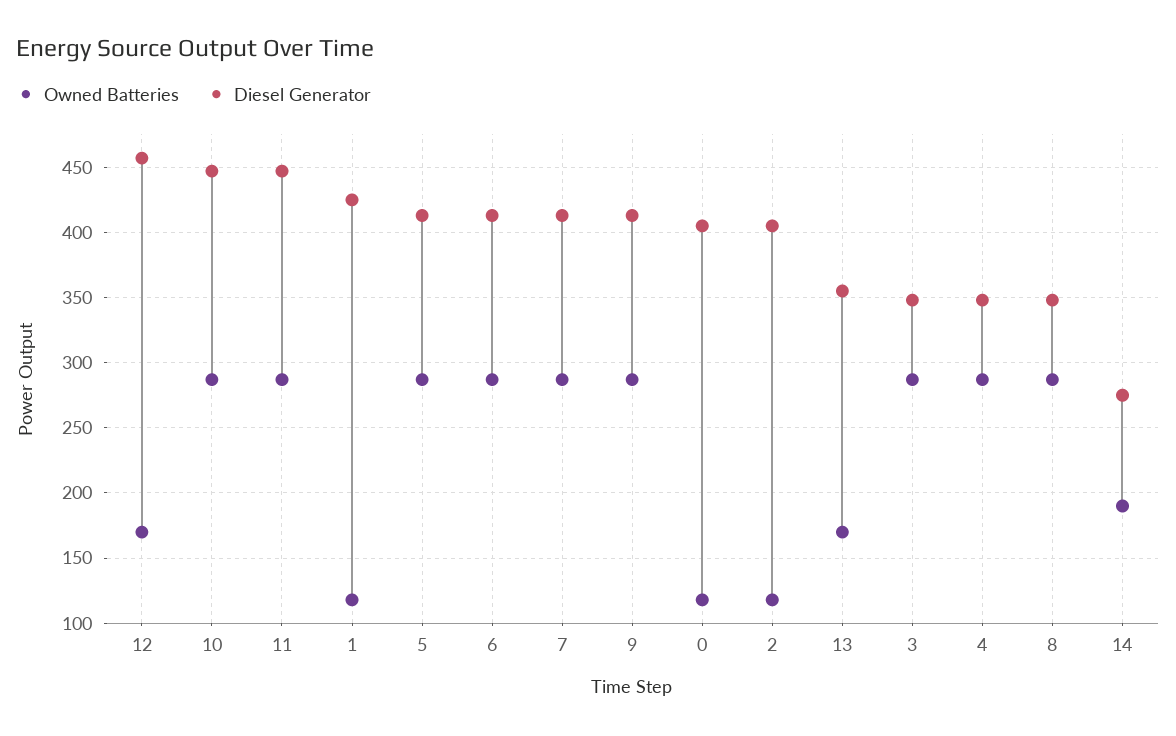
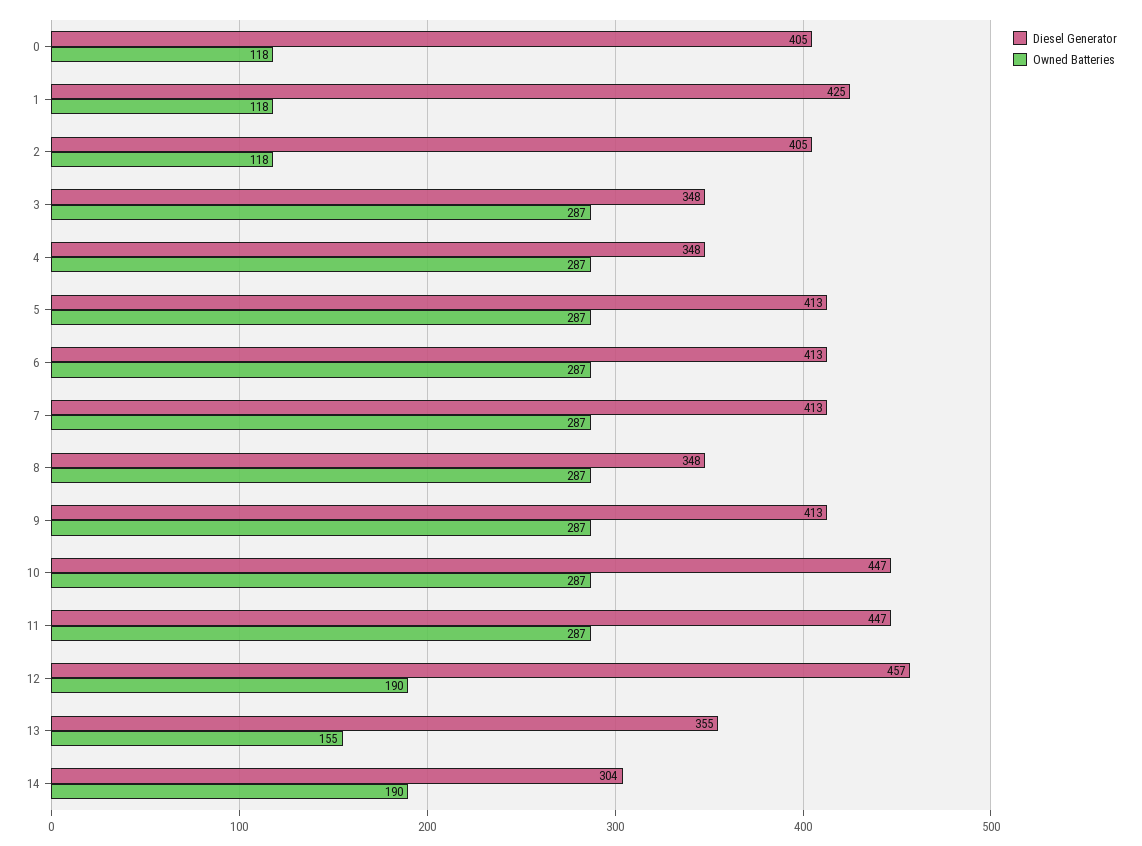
Owned Batteries, 12: 170 -> 190
Owned Batteries, 13: 170 -> 155
Diesel Generator, 14: 275 -> 304

